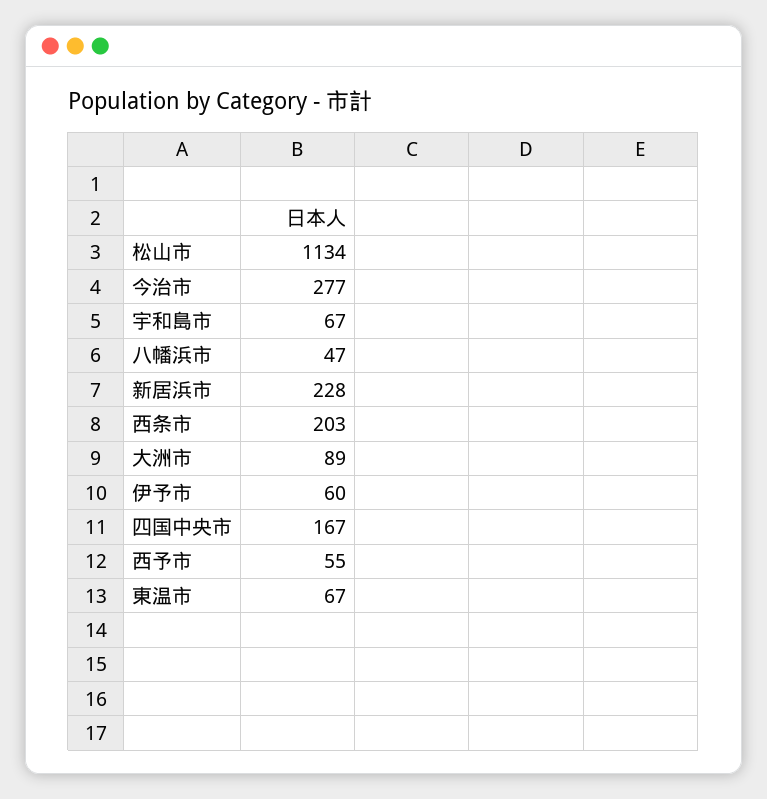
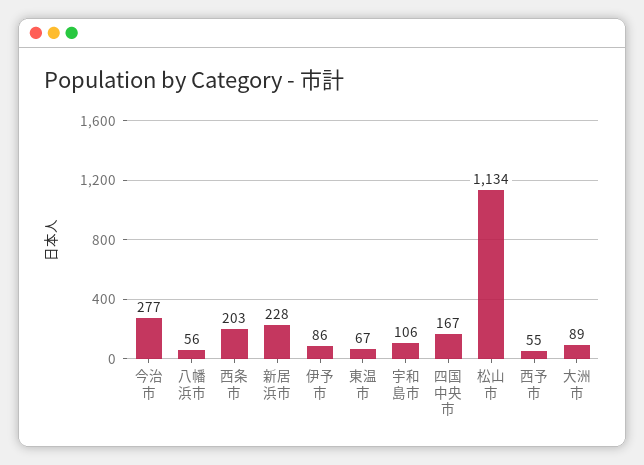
宇和島市: 67 -> 106
八幡浜市: 47 -> 56
伊予市: 60 -> 86

